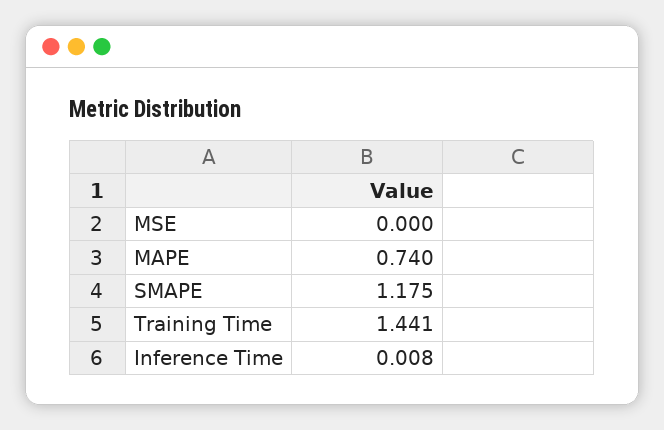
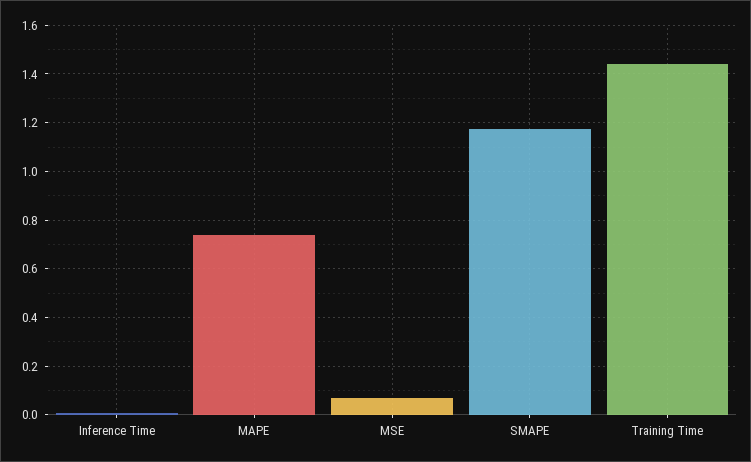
MSE: 0 -> 0.075

